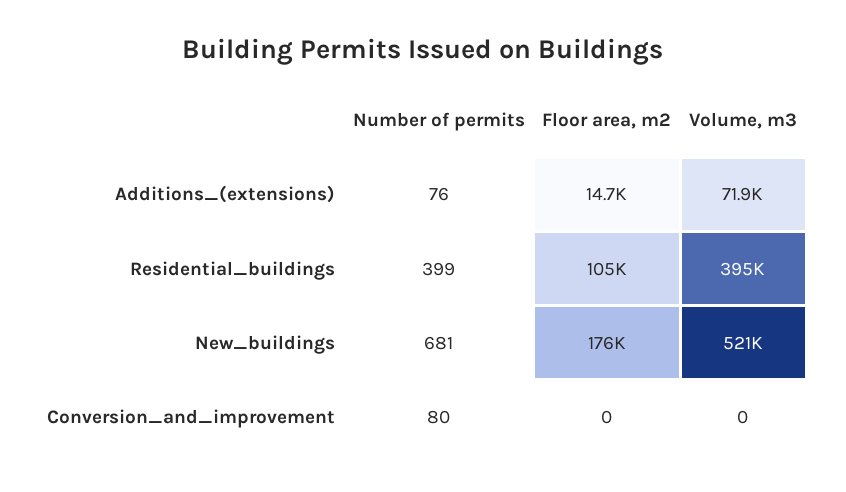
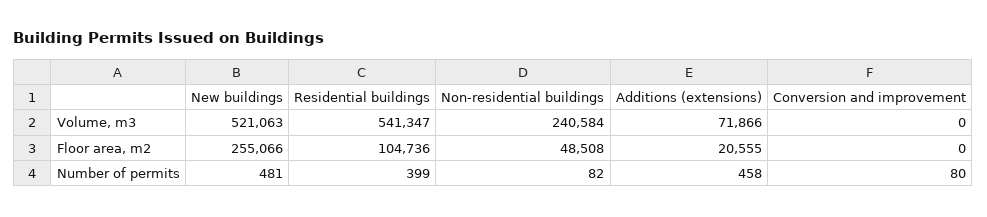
Number of permits, Additions_(extensions): 76 -> 458
Floor area, m2, Additions_(extensions): 14700 -> 20555
Volume, m3, Residential_buildings: 395000 -> 541347
Number of permits, New_buildings: 681 -> 481
Floor area, m2, New_buildings: 176000 -> 255066
Volume, m3, Non-residential buildings: none -> 240584
Floor area, m2, Non-residential buildings: none -> 48508
Number of permits, Non-residential buildings: none -> 82

